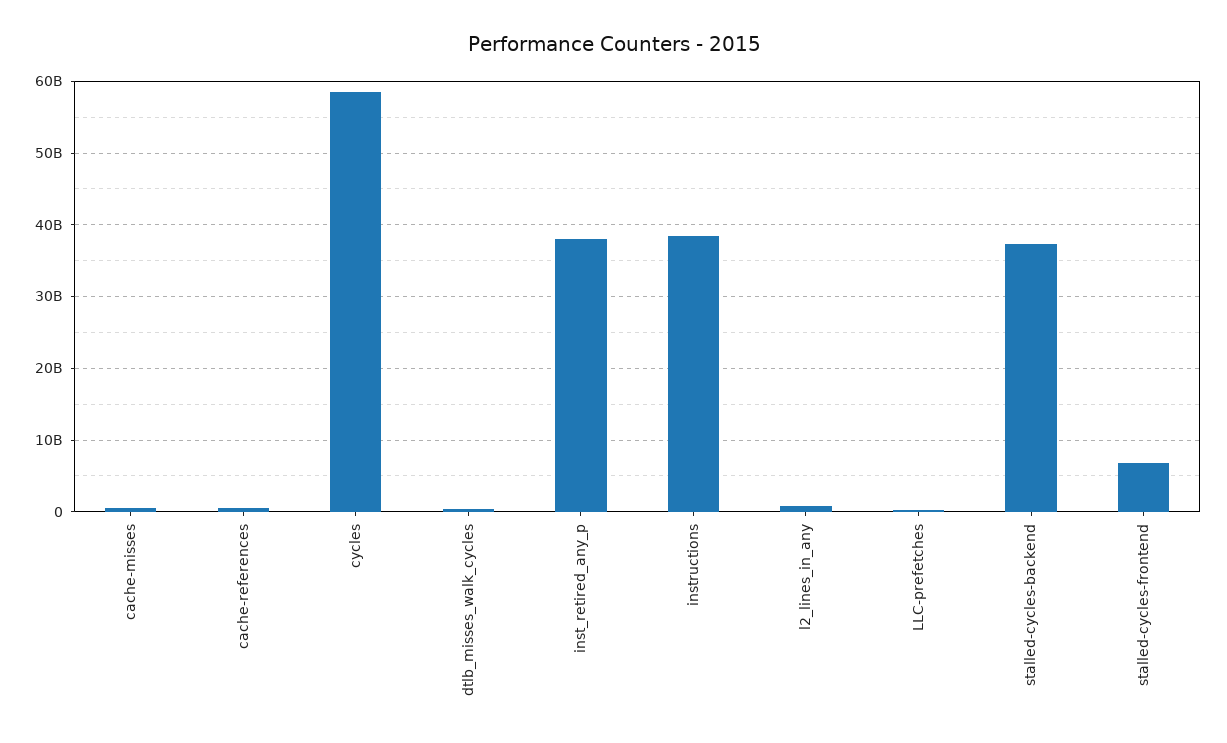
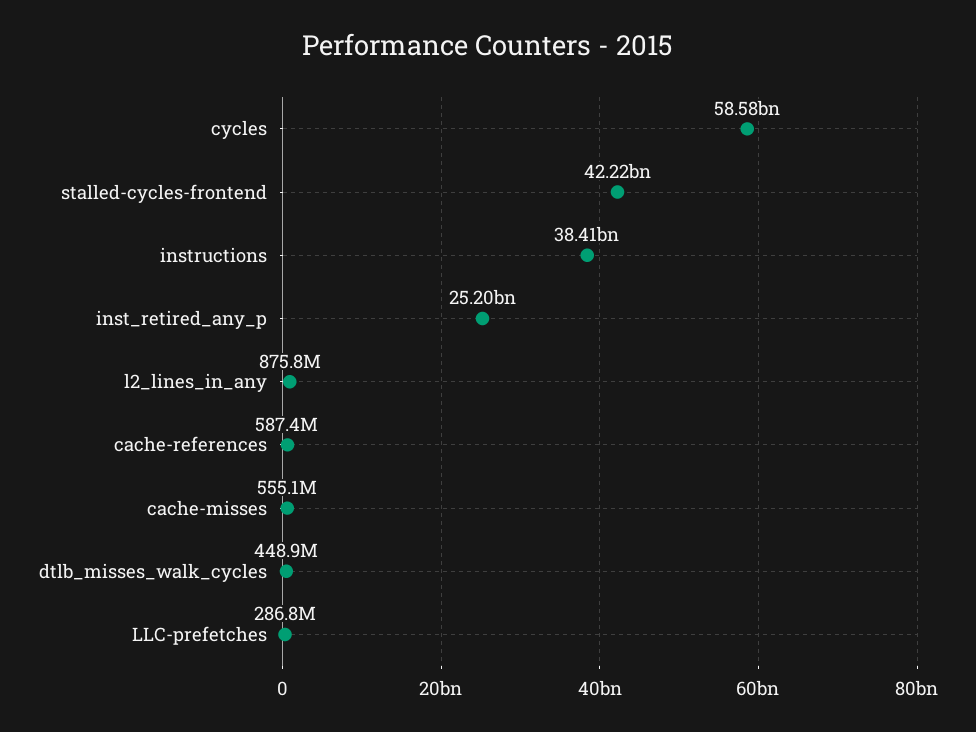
inst_retired_any_p: 38000000000 -> 25200000000
stalled-cycles-backend: 37000000000 -> none
stalled-cycles-frontend: 7000000000 -> 42220000000

